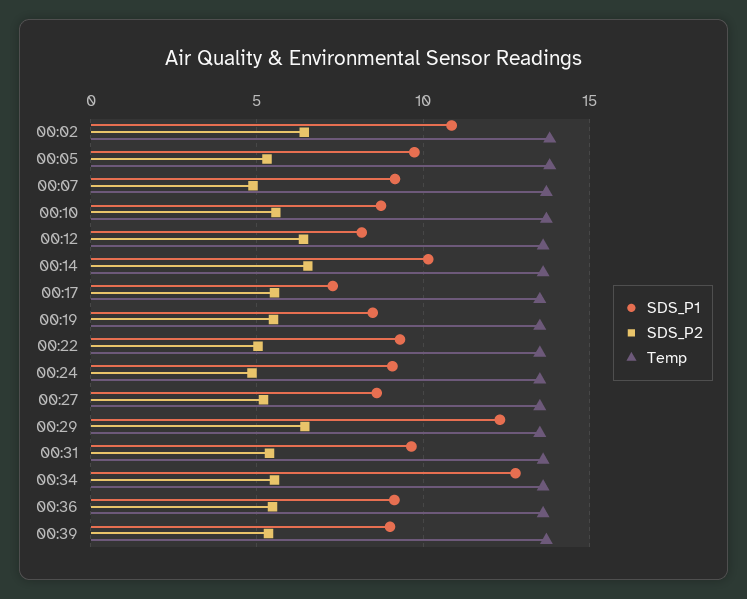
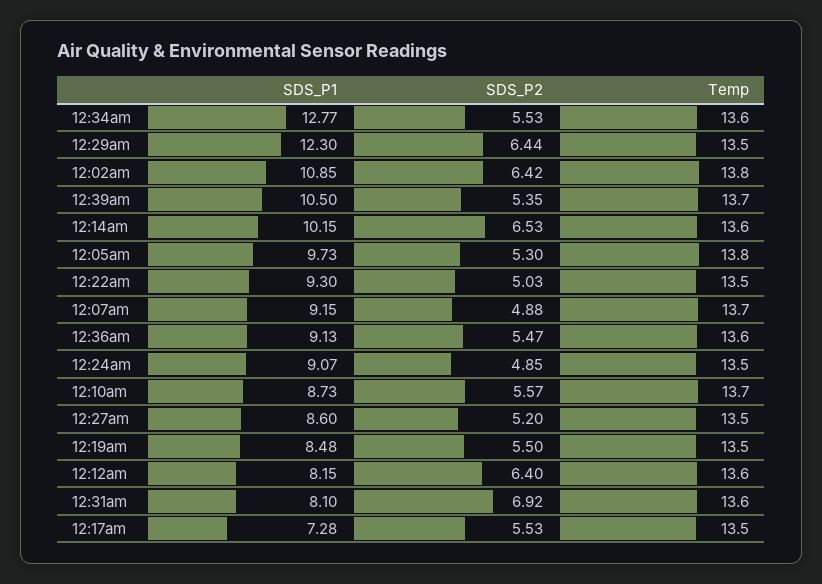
SDS_P1, 00:31: 9.5 -> 8.1
SDS_P2, 00:31: 5.5 -> 6.92
SDS_P1, 00:39: 9 -> 10.5

